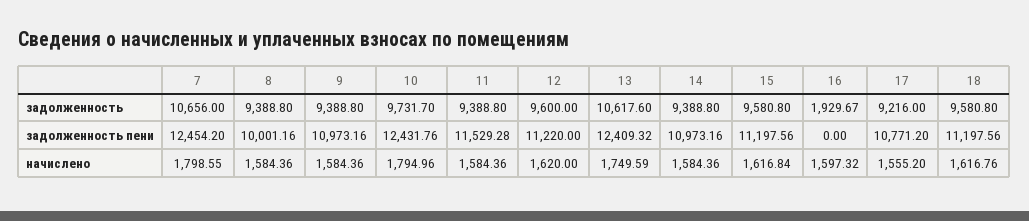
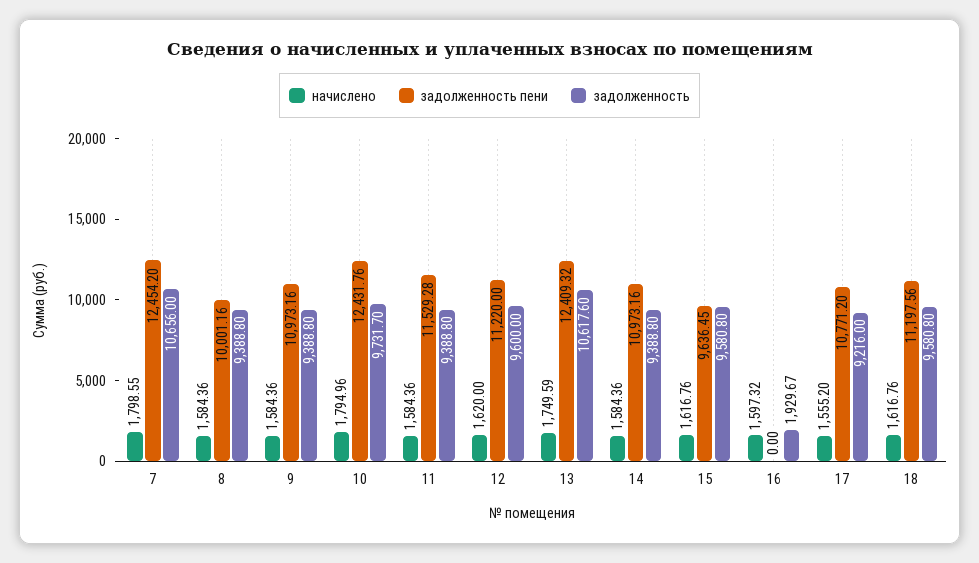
задолженность пени, 15: 11197.56 -> 9636.45
начислено, 15: 1616.84 -> 1616.76

